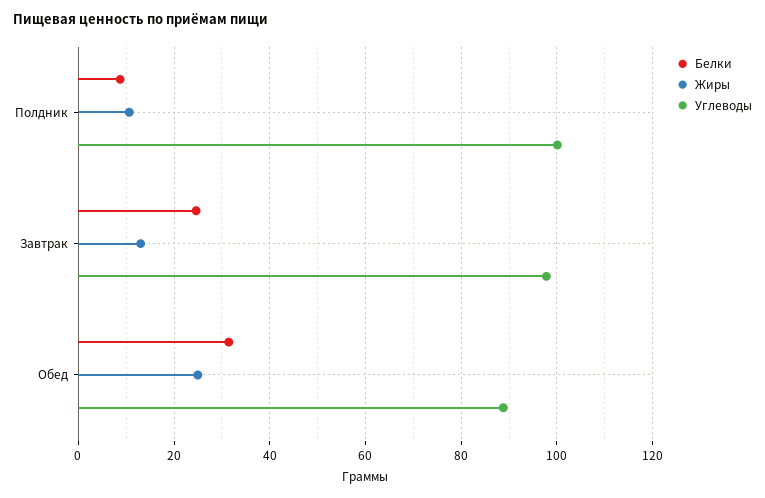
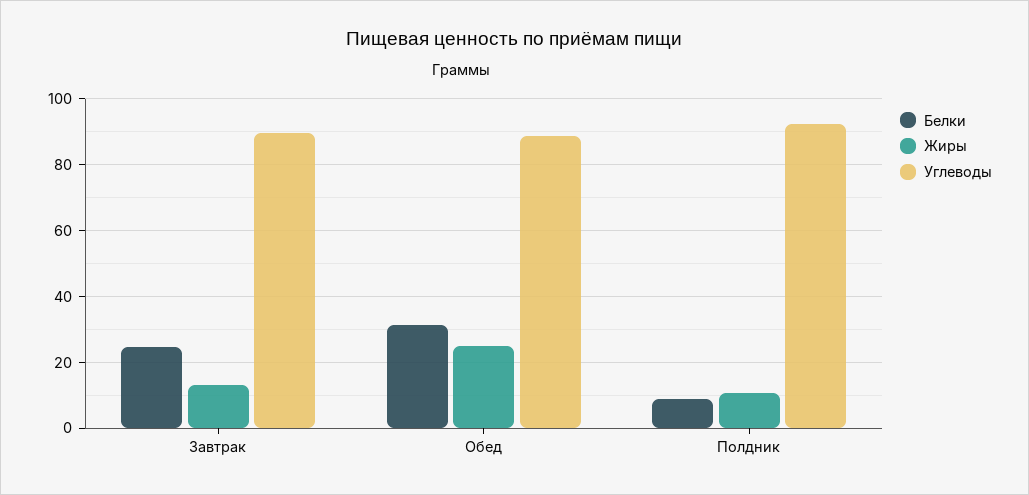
Углеводы, Полдник: 100 -> 92
Углеводы, Завтрак: 98 -> 90

